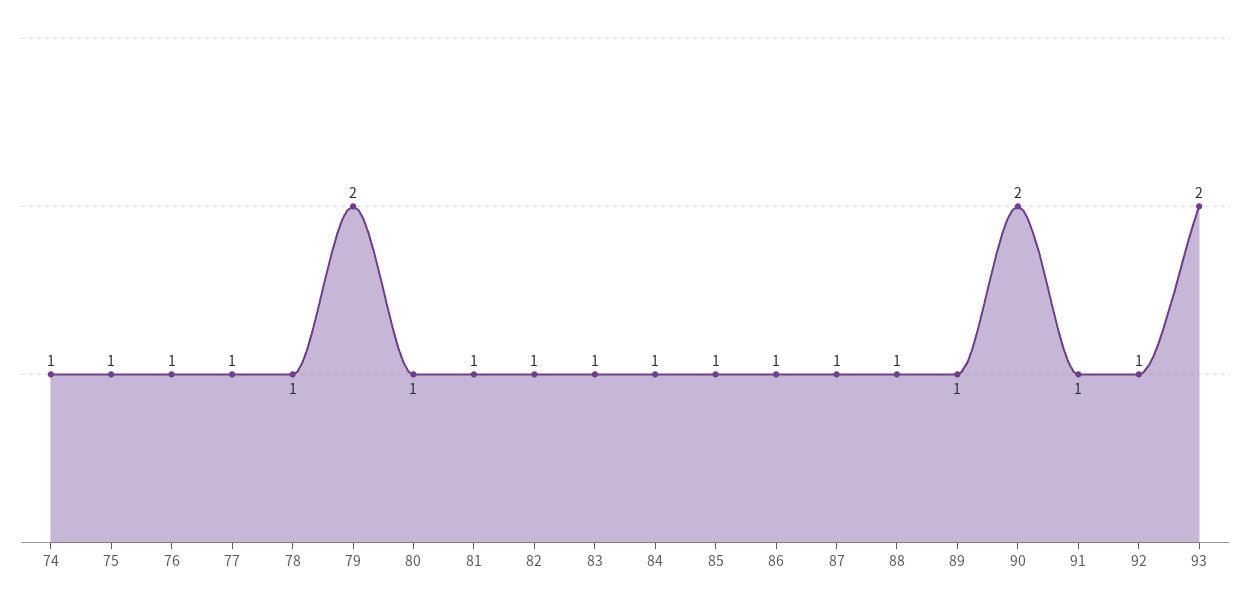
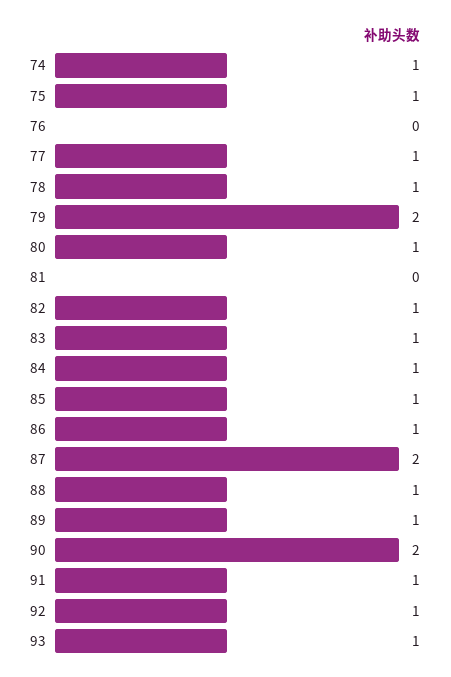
76: 1 -> 0
81: 1 -> 0
87: 1 -> 2
93: 2 -> 1

